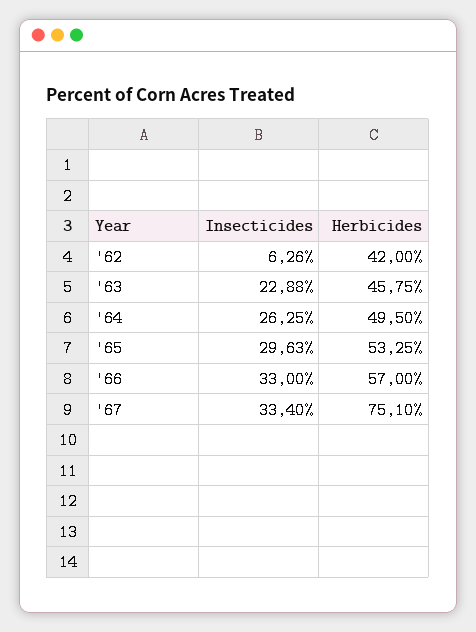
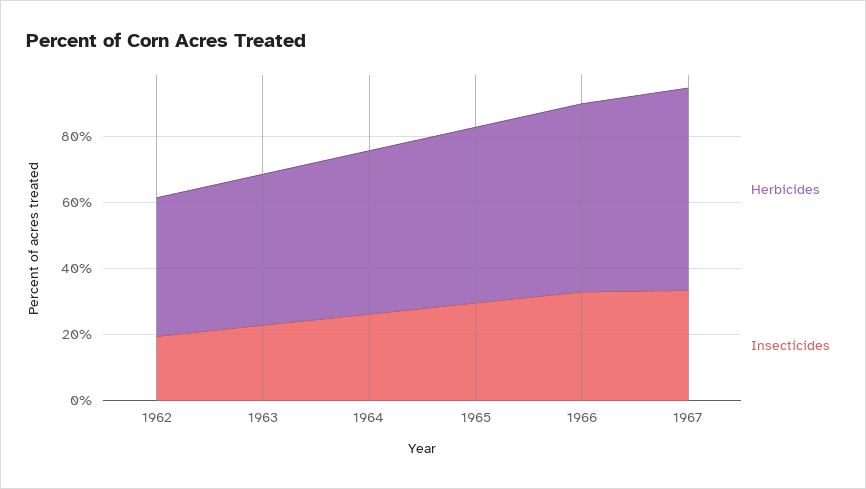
Insecticides, '62: 6.26 -> 20
Herbicides, '67: 75.1 -> 60

